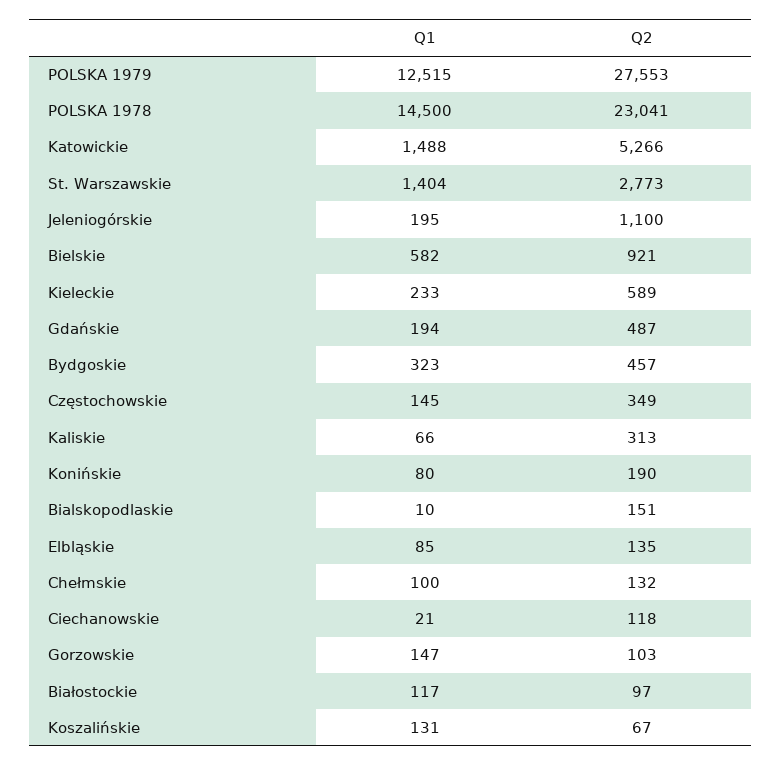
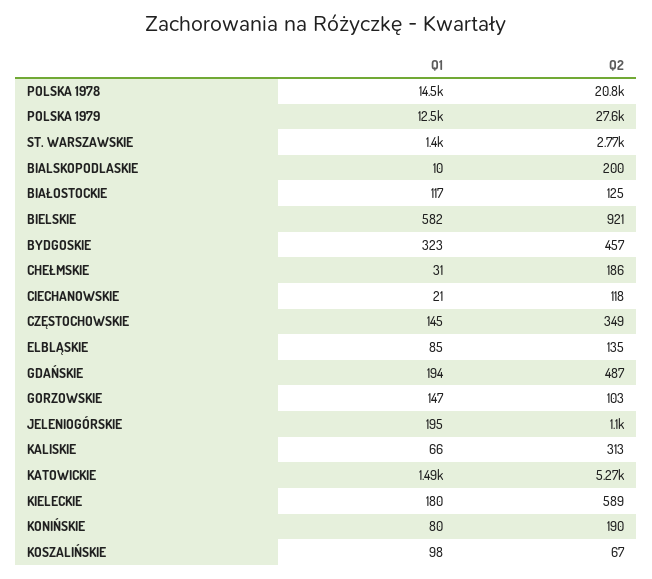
Q2, POLSKA 1978: 23041 -> 20800
Q1, Kieleckie: 233 -> 180
Q2, Bialskopodlaskie: 151 -> 200
Q1, Chełmskie: 100 -> 31
Q2, Chełmskie: 132 -> 186
Q2, Białostockie: 97 -> 125
Q1, Koszalińskie: 131 -> 98

